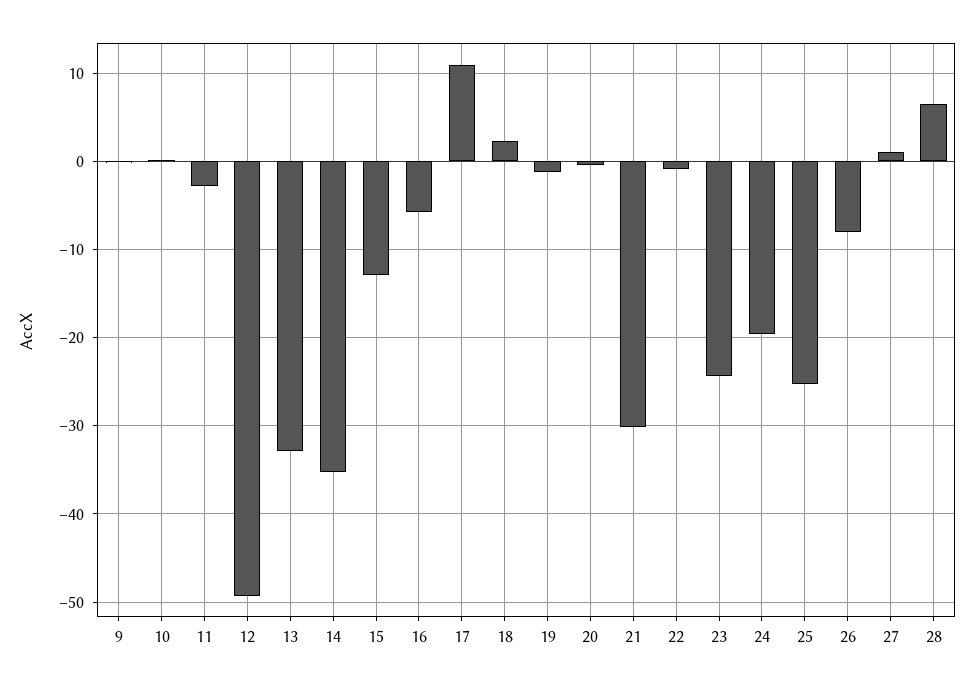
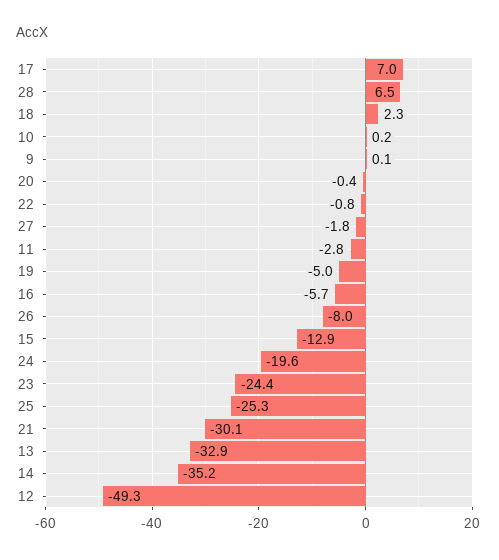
17: 11 -> 7
19: -1 -> -5
27: 1 -> -1.8

